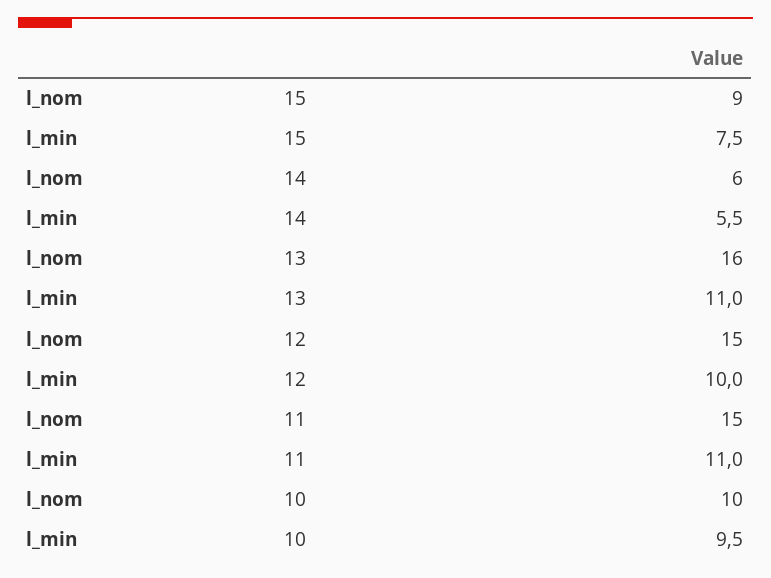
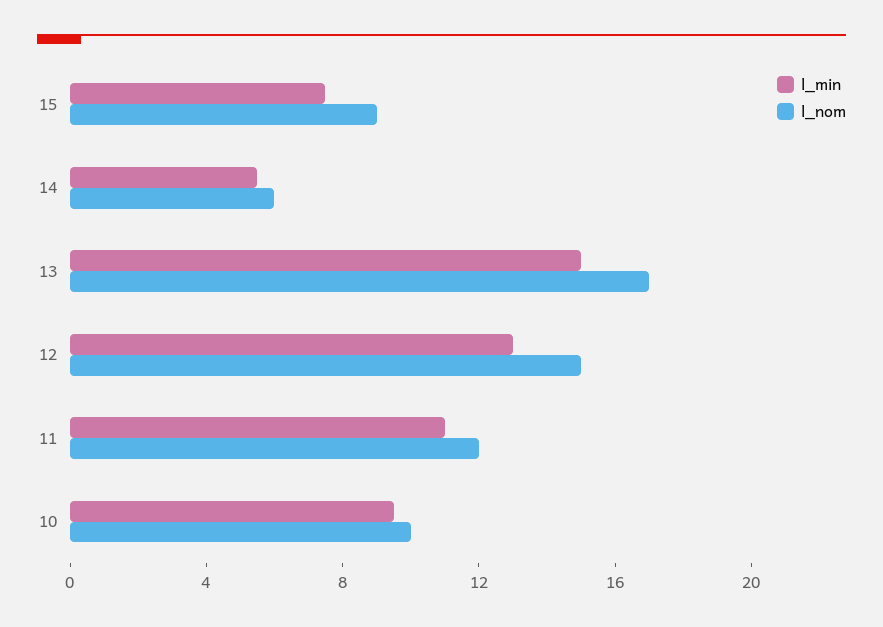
l_nom, 13: 16 -> 17
l_min, 13: 11 -> 15
l_min, 12: 10 -> 13
l_nom, 11: 15 -> 12

